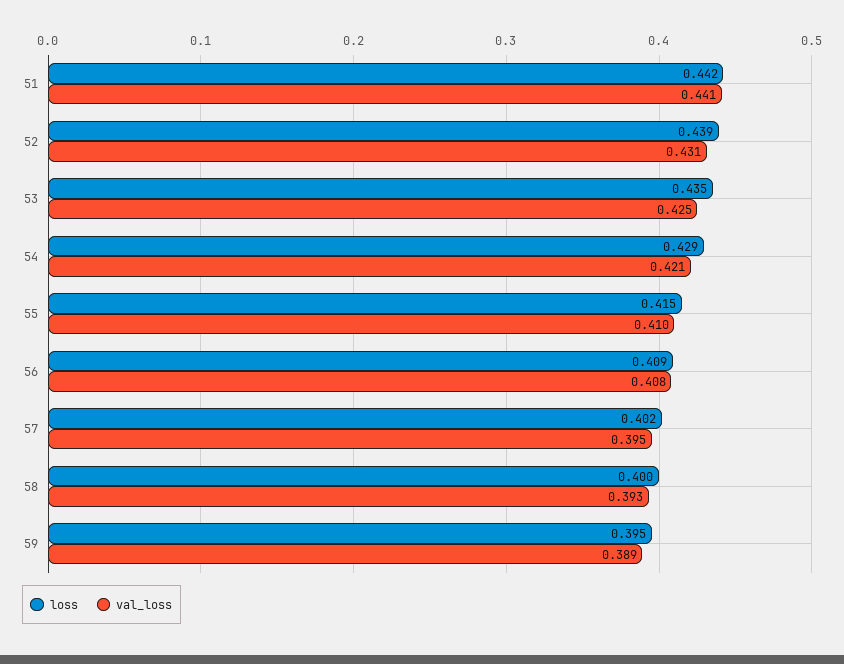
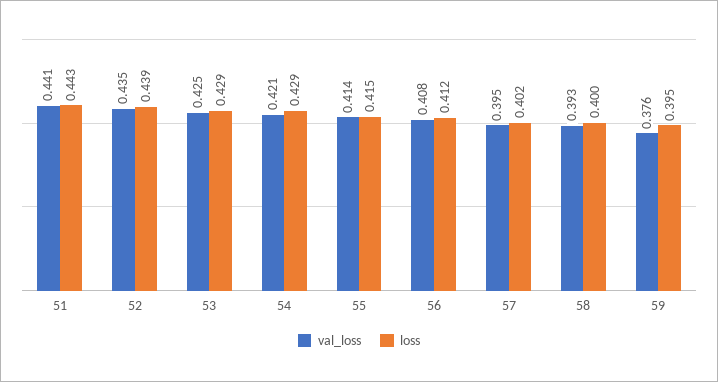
loss, 51: 0.442 -> 0.443
val_loss, 52: 0.431 -> 0.435
loss, 53: 0.435 -> 0.429
val_loss, 55: 0.41 -> 0.414
loss, 56: 0.409 -> 0.412
val_loss, 59: 0.389 -> 0.376

